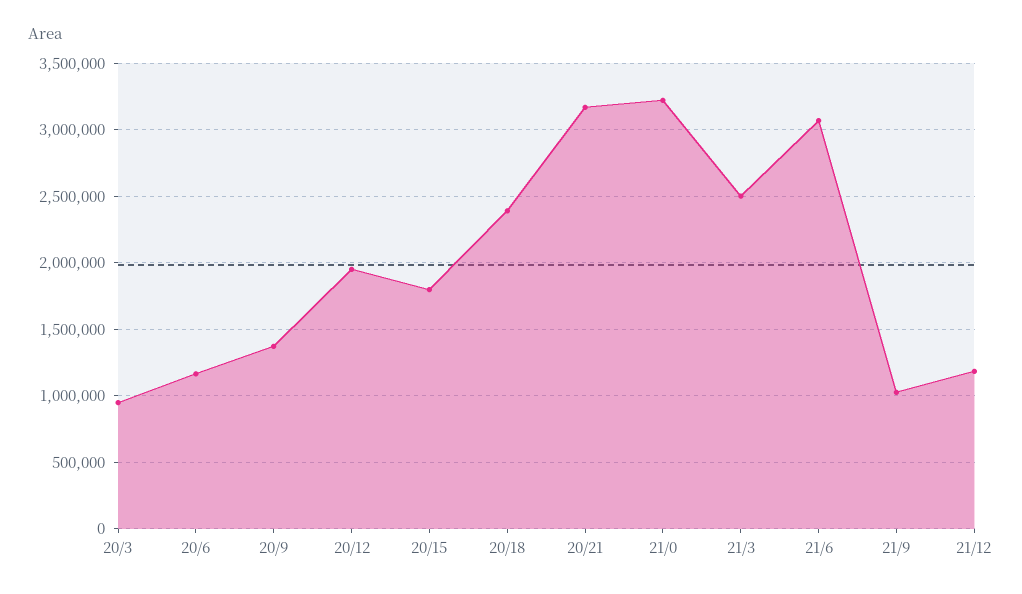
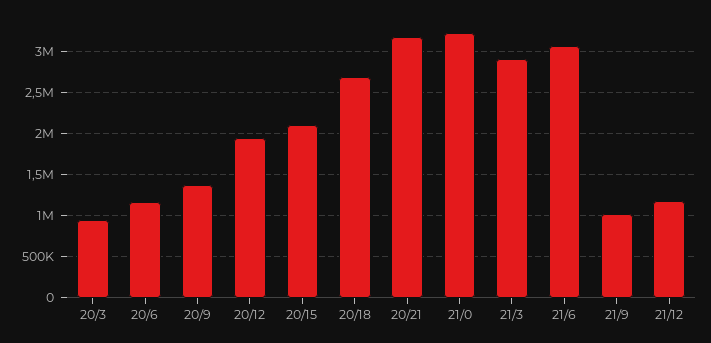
20/15: 1800000 -> 2100000
20/18: 2400000 -> 2700000
21/3: 2500000 -> 2900000

